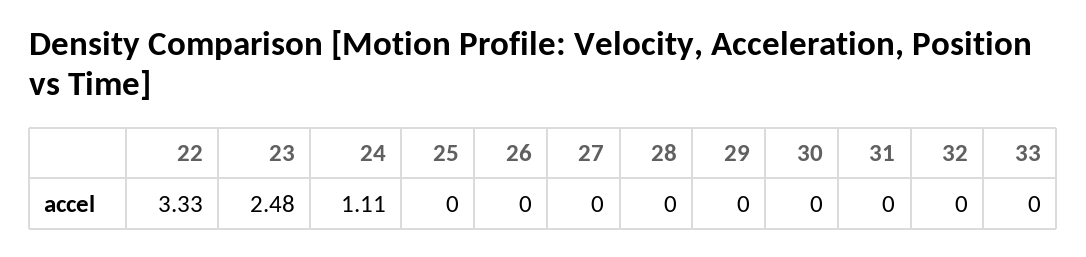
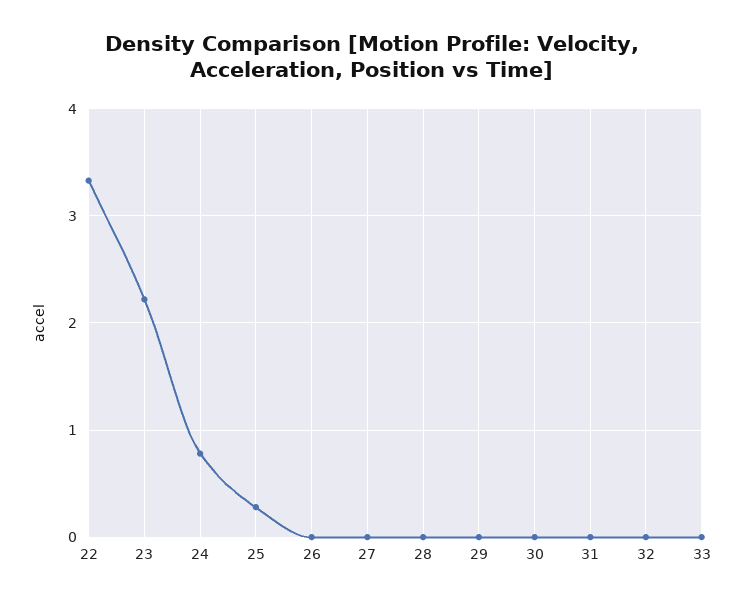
23: 2.48 -> 2.2
24: 1.11 -> 0.8
25: 0 -> 0.3

